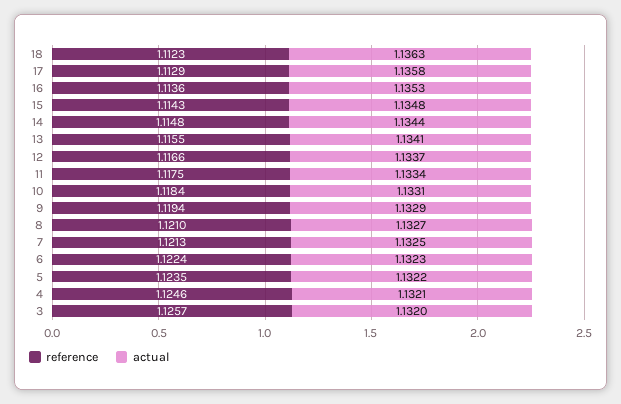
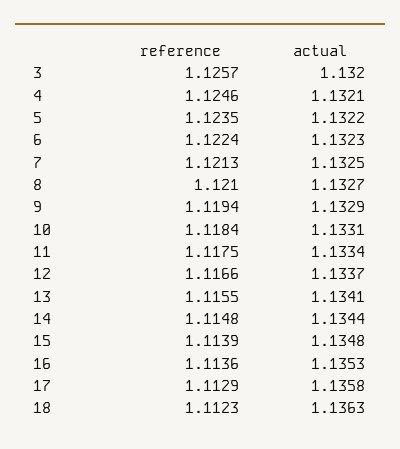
reference, 15: 1.1143 -> 1.1139

